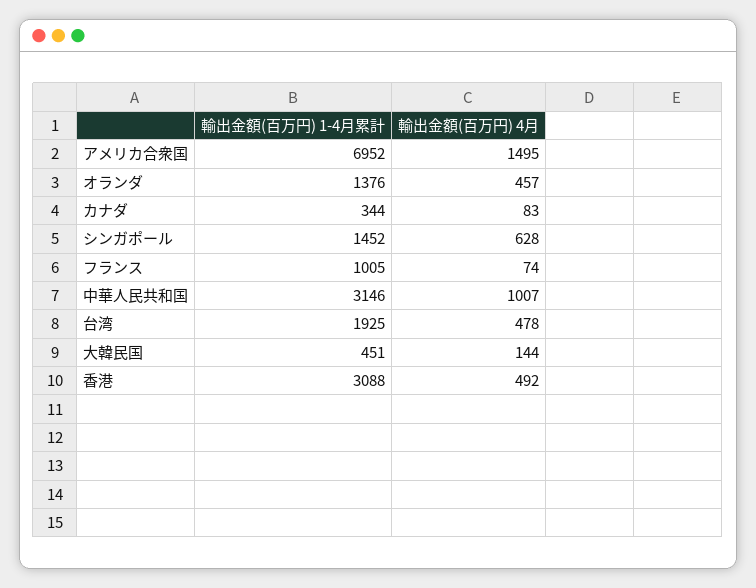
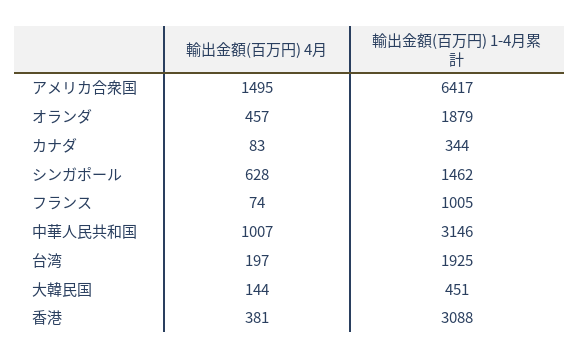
輸出金額(百万円) 1-4月累計, アメリカ合衆国: 6952 -> 6417
輸出金額(百万円) 1-4月累計, オランダ: 1376 -> 1879
輸出金額(百万円) 1-4月累計, シンガポール: 1452 -> 1462
輸出金額(百万円) 4月, 台湾: 478 -> 197
輸出金額(百万円) 4月, 香港: 492 -> 381

